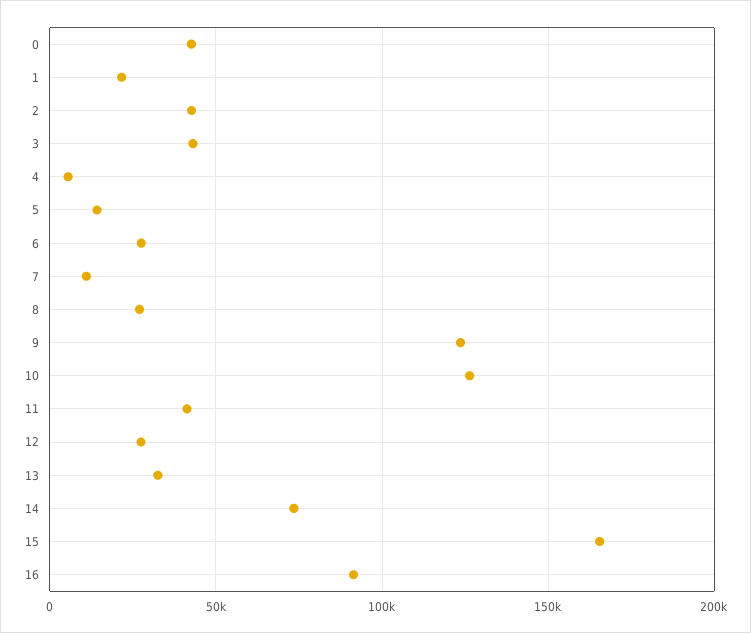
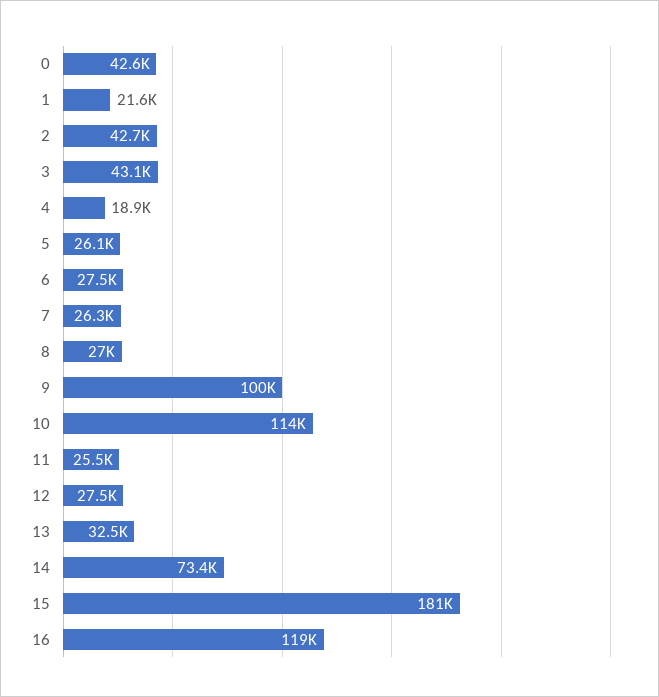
4: 5000 -> 18900
5: 15000 -> 26100
7: 10000 -> 26300
9: 125000 -> 100000
10: 125000 -> 114000
11: 40000 -> 25500
15: 165000 -> 181000
16: 90000 -> 119000

